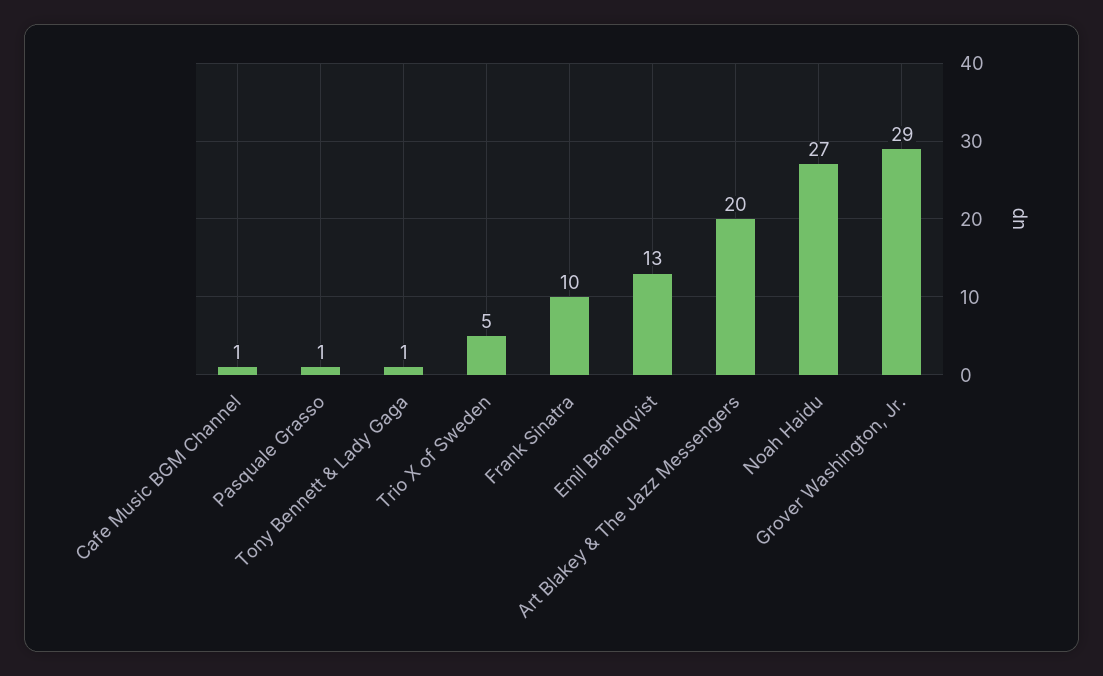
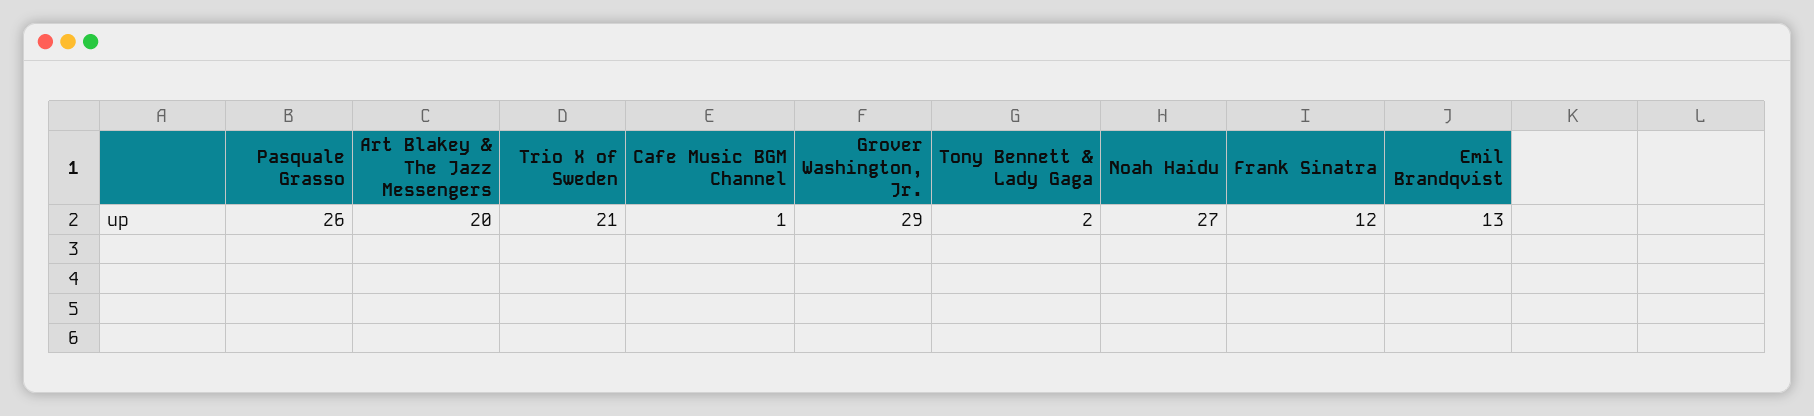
Pasquale Grasso: 1 -> 26
Tony Bennett & Lady Gaga: 1 -> 2
Trio X of Sweden: 5 -> 21
Frank Sinatra: 10 -> 12

